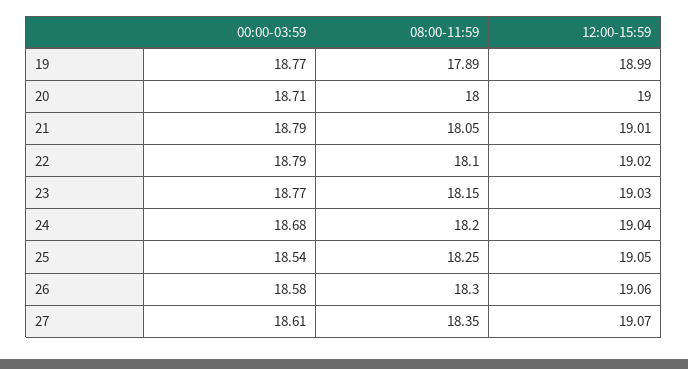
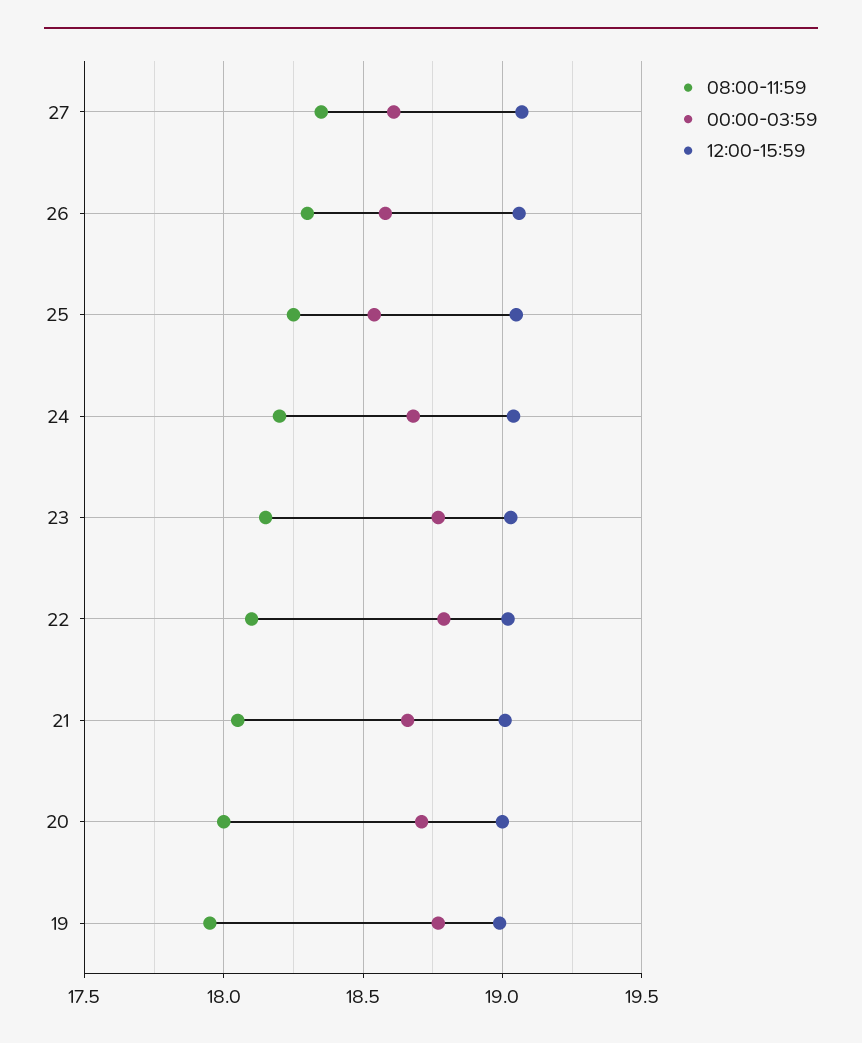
08:00-11:59, 19: 17.89 -> 17.95
00:00-03:59, 21: 18.79 -> 18.65

